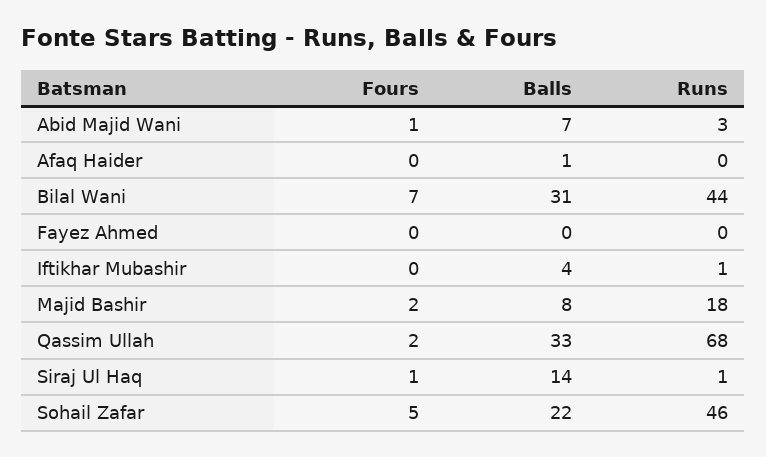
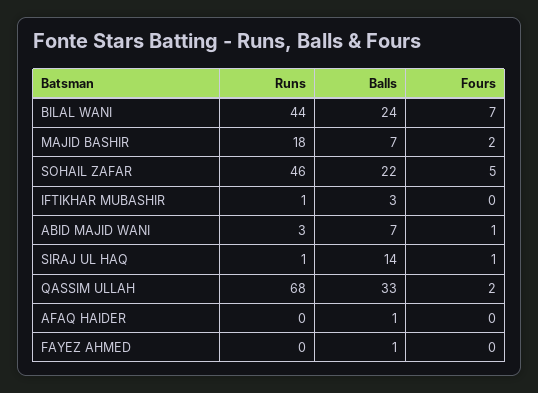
Balls, Bilal Wani: 31 -> 24
Balls, Fayez Ahmed: 0 -> 1
Balls, Iftikhar Mubashir: 4 -> 3
Balls, Majid Bashir: 8 -> 7

